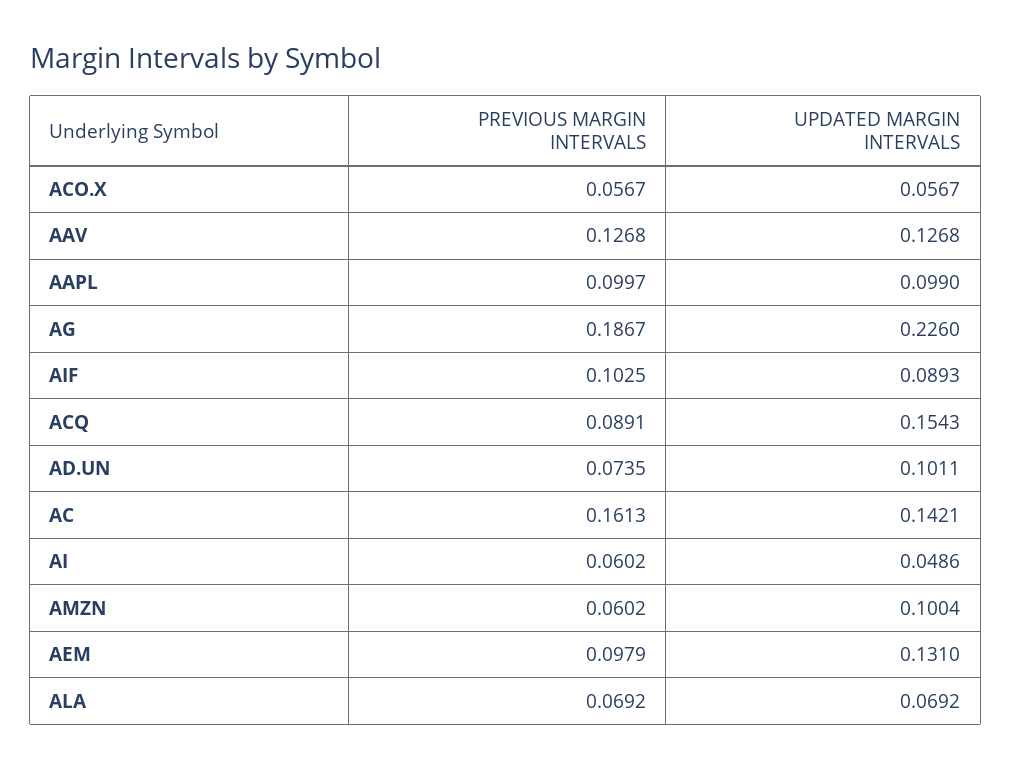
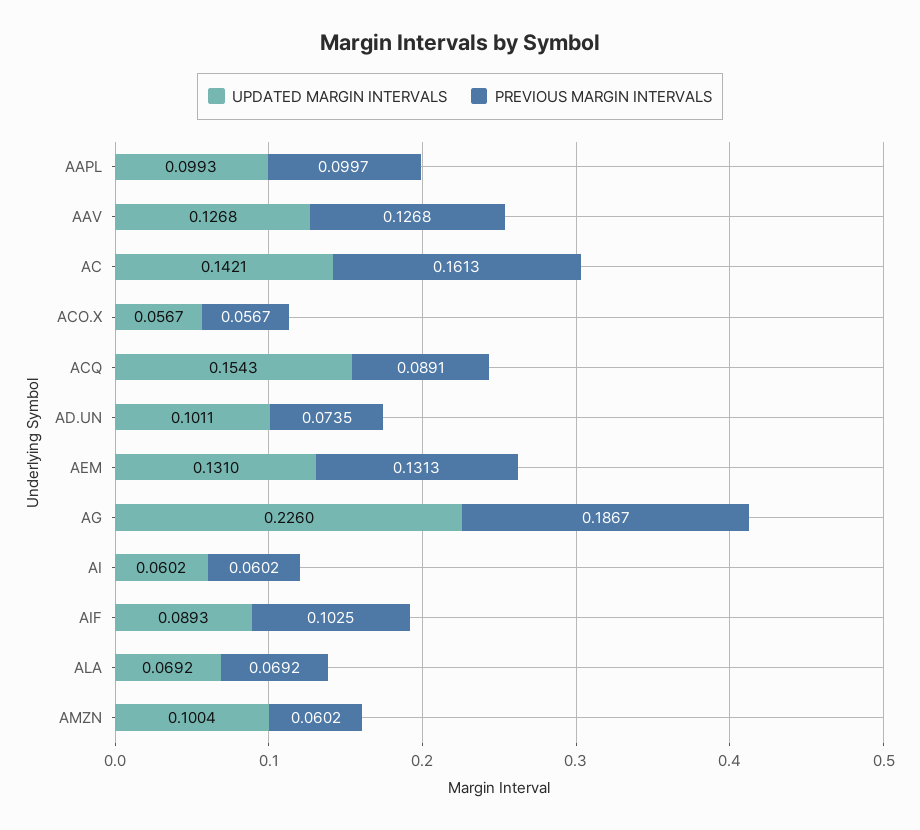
UPDATED MARGIN INTERVALS, AAPL: 0.099 -> 0.0993
UPDATED MARGIN INTERVALS, AI: 0.0486 -> 0.0602
PREVIOUS MARGIN INTERVALS, AEM: 0.0979 -> 0.1313

